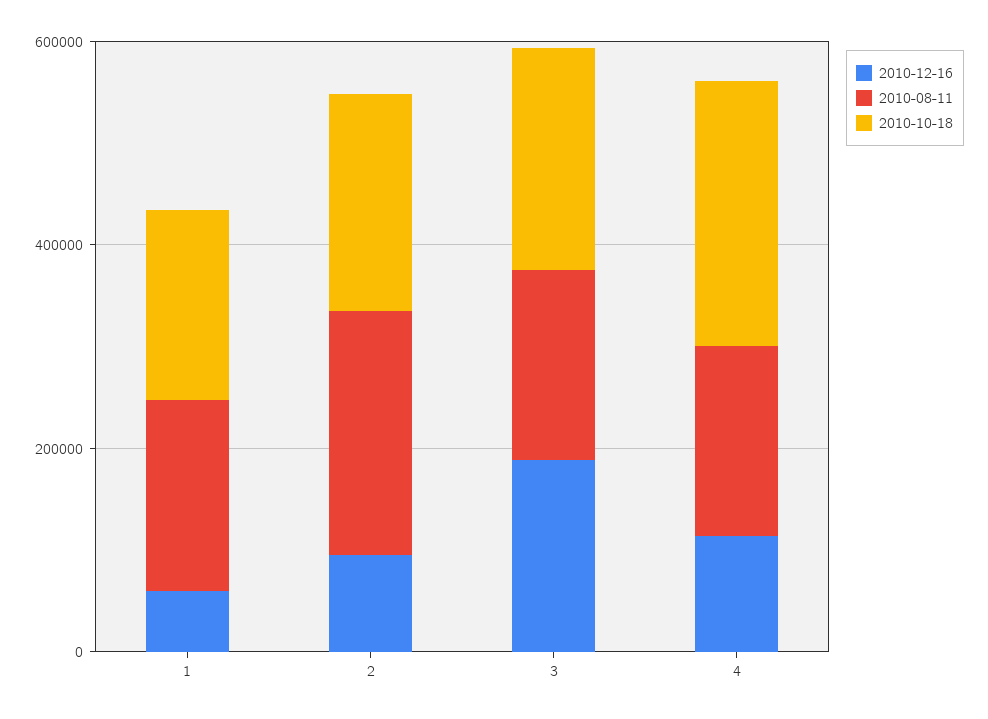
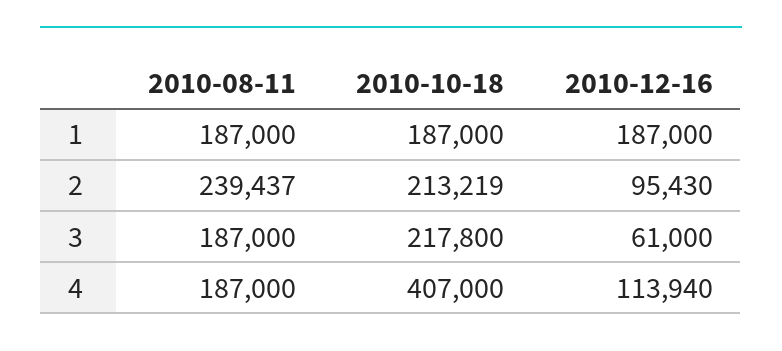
2010-12-16, 1: 50000 -> 187000
2010-12-16, 3: 200000 -> 61000
2010-10-18, 4: 250000 -> 407000

